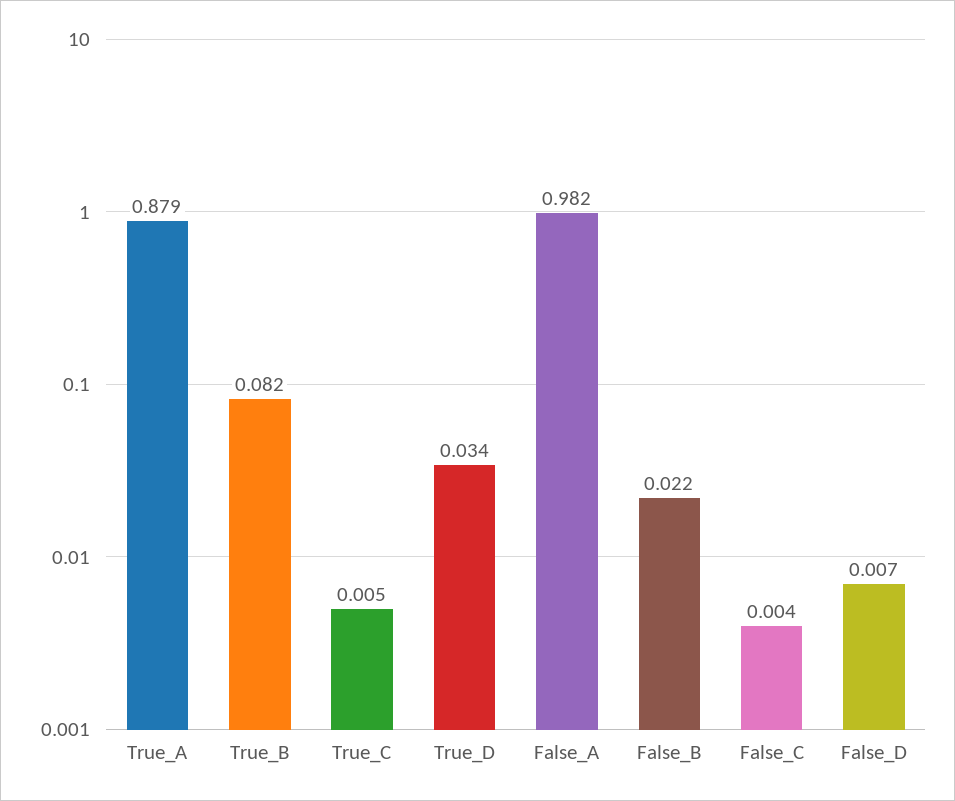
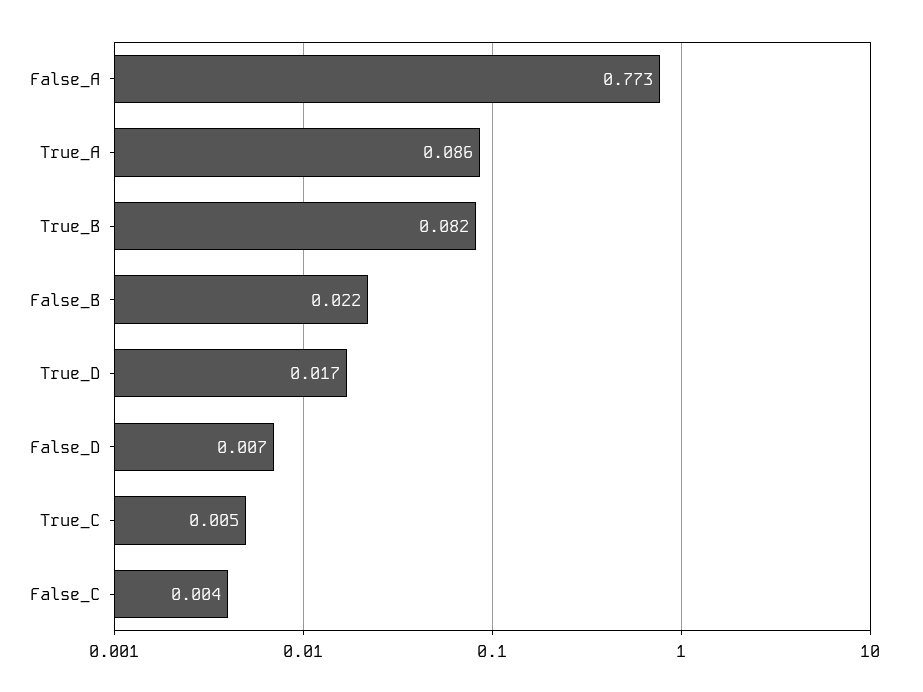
True_A: 0.879 -> 0.086
True_D: 0.034 -> 0.017
False_A: 0.982 -> 0.773

